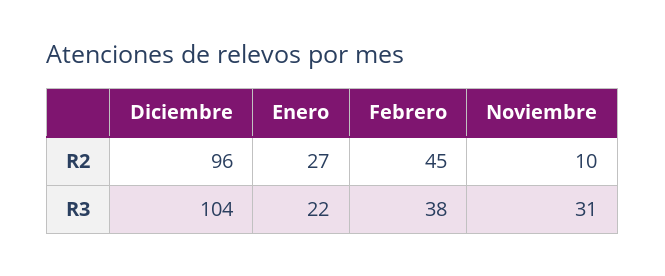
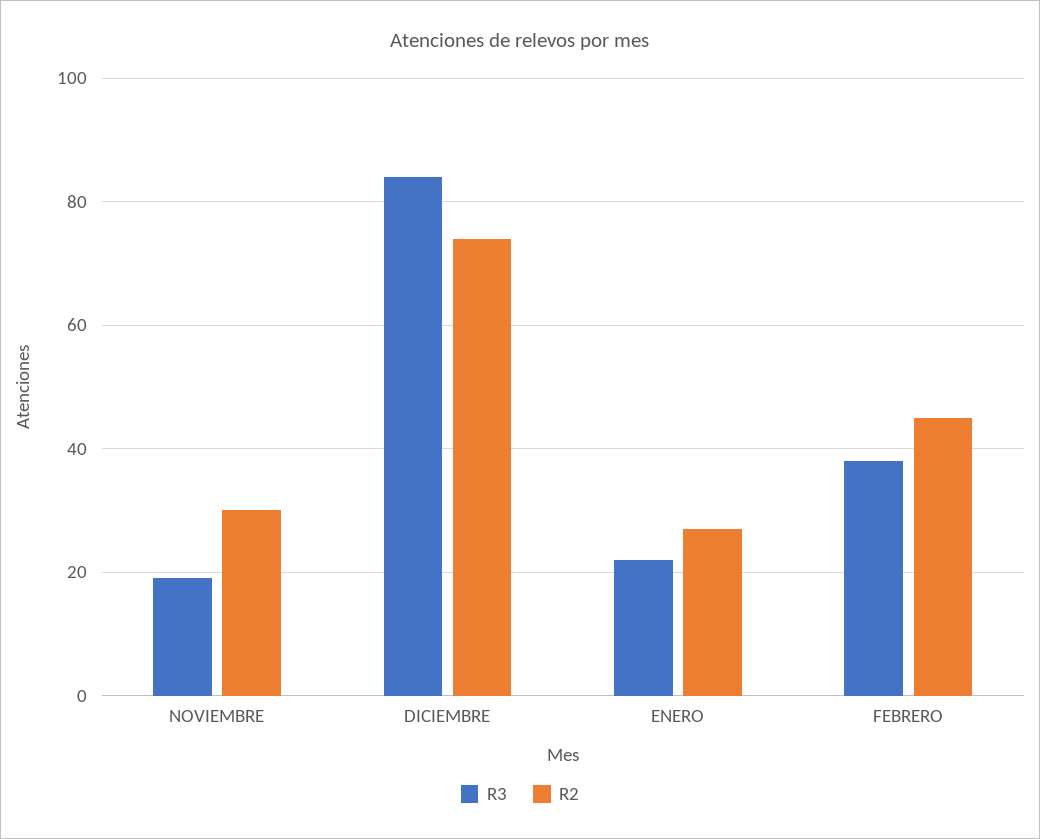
R2, Diciembre: 96 -> 75
R2, Noviembre: 10 -> 30
R3, Diciembre: 104 -> 85
R3, Noviembre: 31 -> 20

